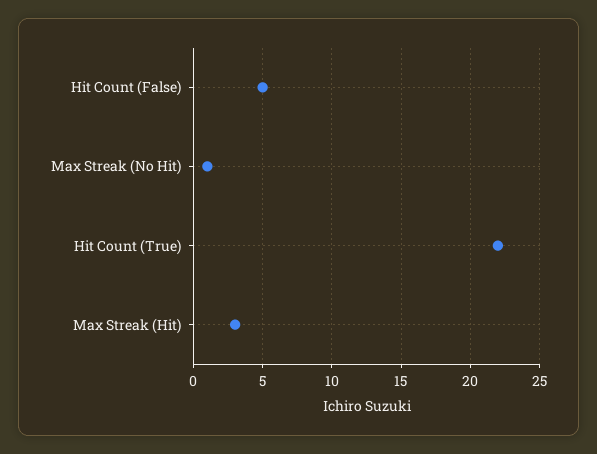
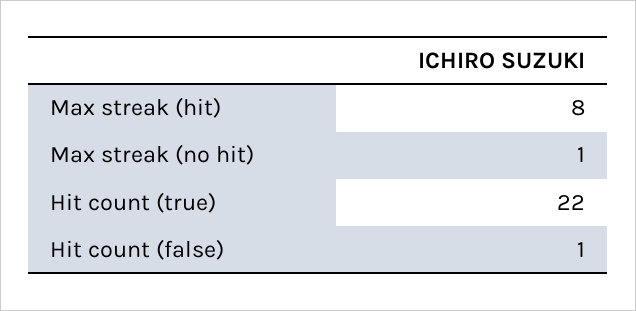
Hit Count (False): 5 -> 1
Max Streak (Hit): 3 -> 8

